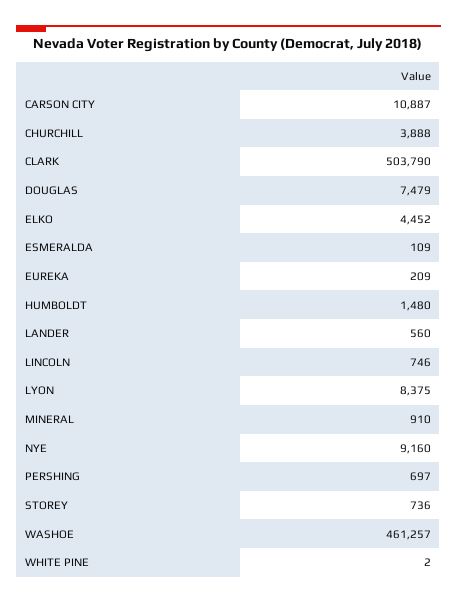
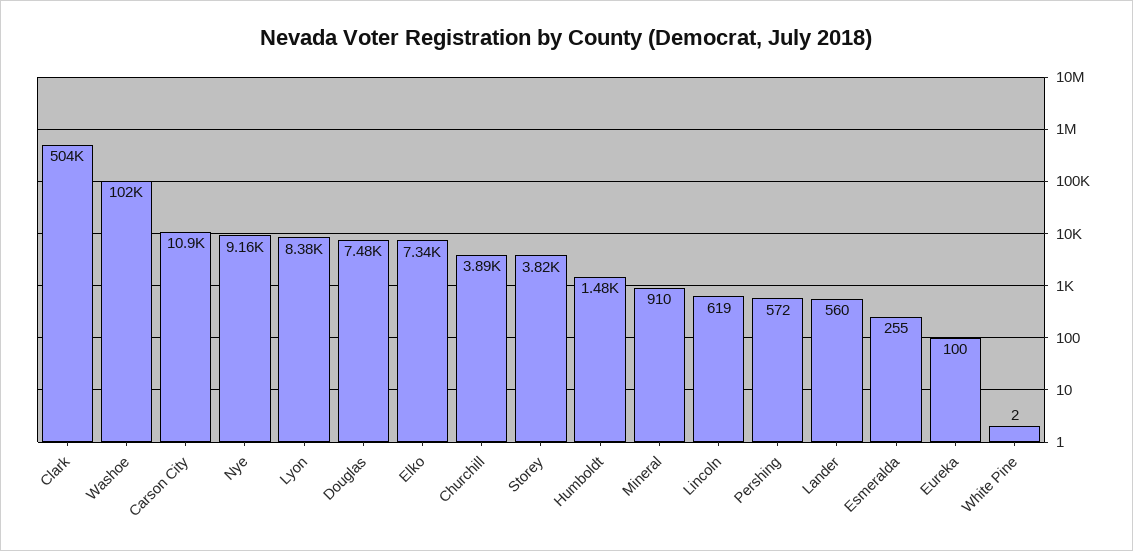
ELKO: 4452 -> 7340
ESMERALDA: 109 -> 255
EUREKA: 209 -> 100
LINCOLN: 746 -> 619
PERSHING: 697 -> 572
STOREY: 736 -> 3820
WASHOE: 461257 -> 102000

